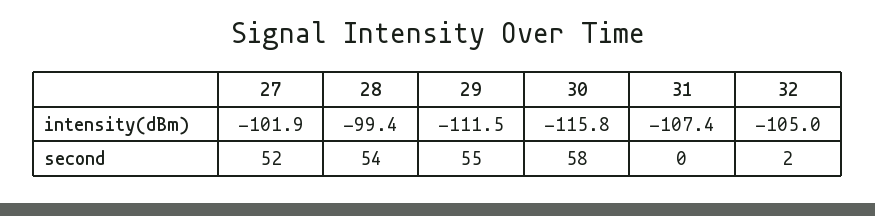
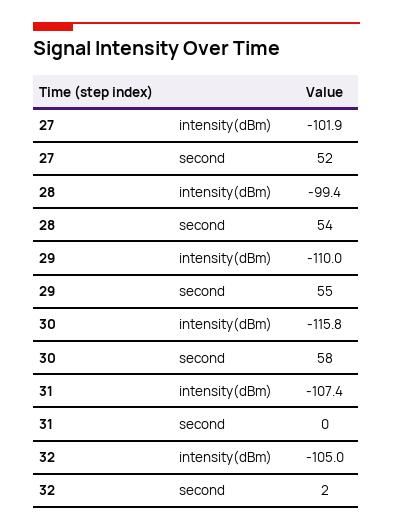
29, intensity(dBm): -111.5 -> -110

